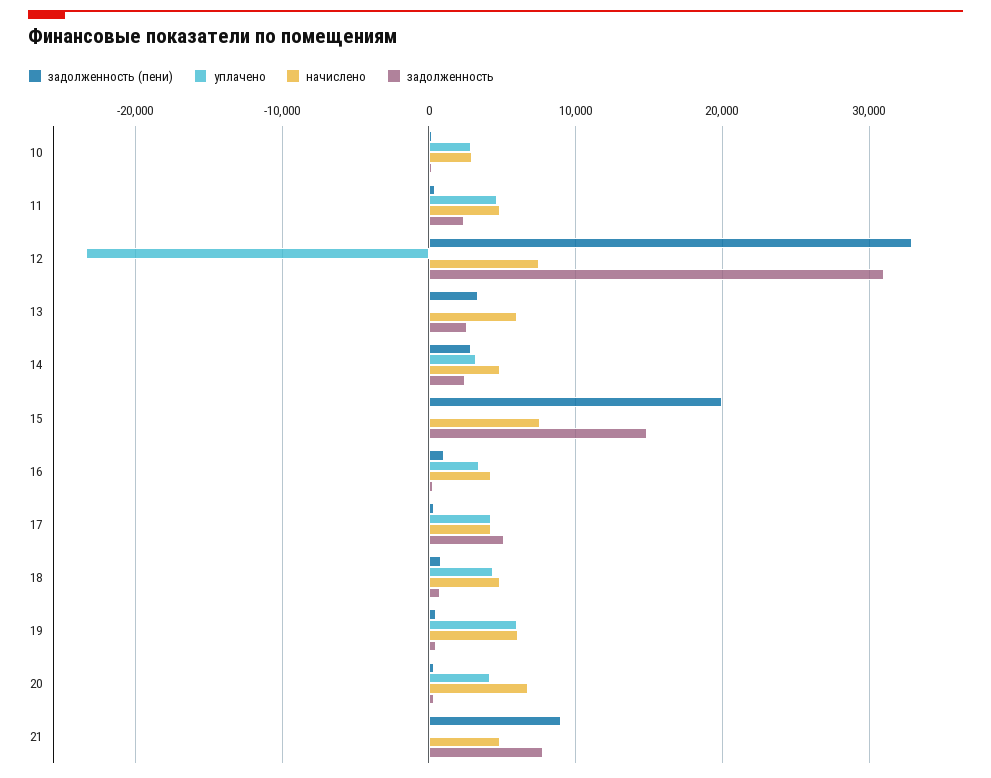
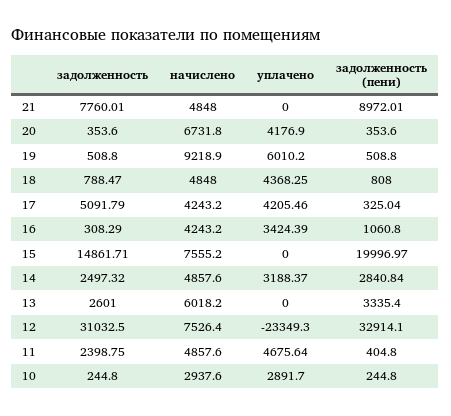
начислено, 19: 6000 -> 9218.9

